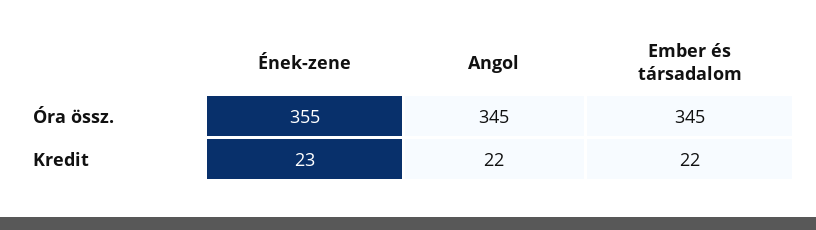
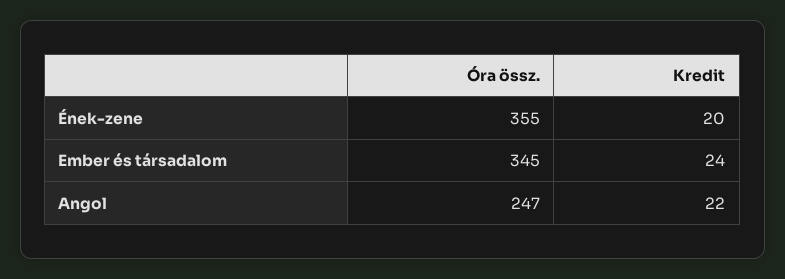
Angol, Óra össz.: 345 -> 247
Ének-zene, Kredit: 23 -> 20
Ember és társadalom, Kredit: 22 -> 24

